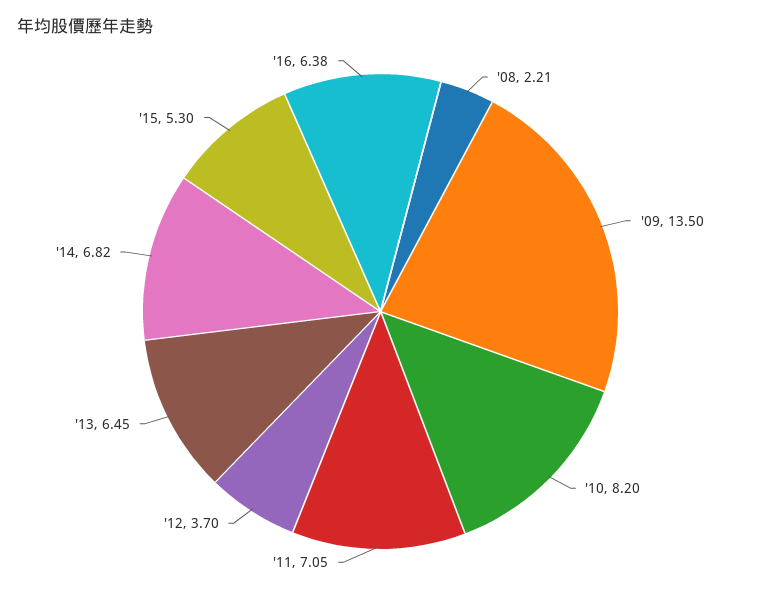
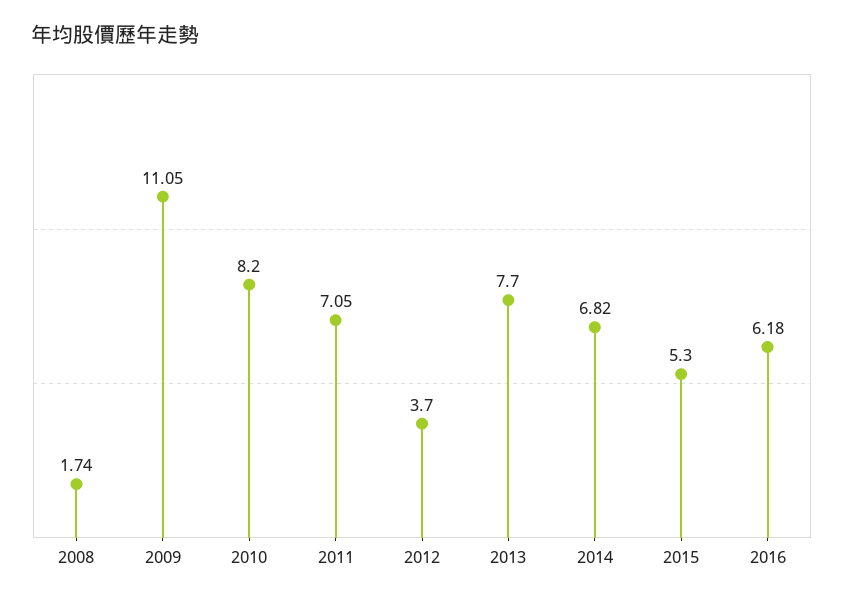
'08: 2.21 -> 1.74
'09: 13.5 -> 11.05
'13: 6.45 -> 7.7
'16: 6.38 -> 6.18

